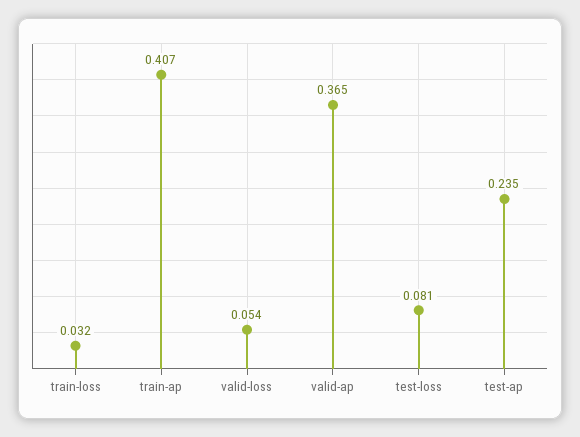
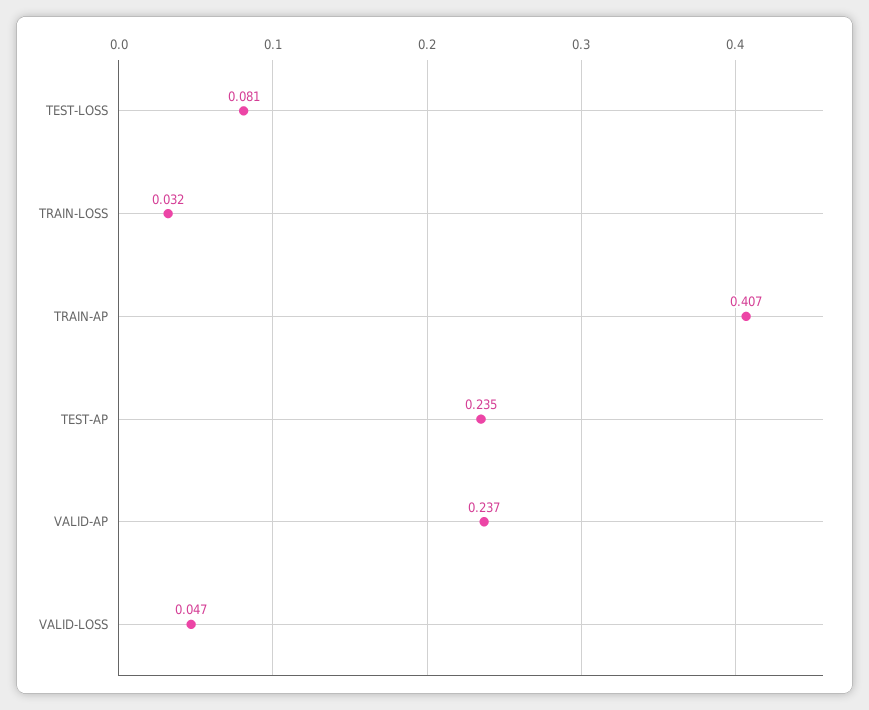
valid-loss: 0.054 -> 0.047
valid-ap: 0.365 -> 0.237

